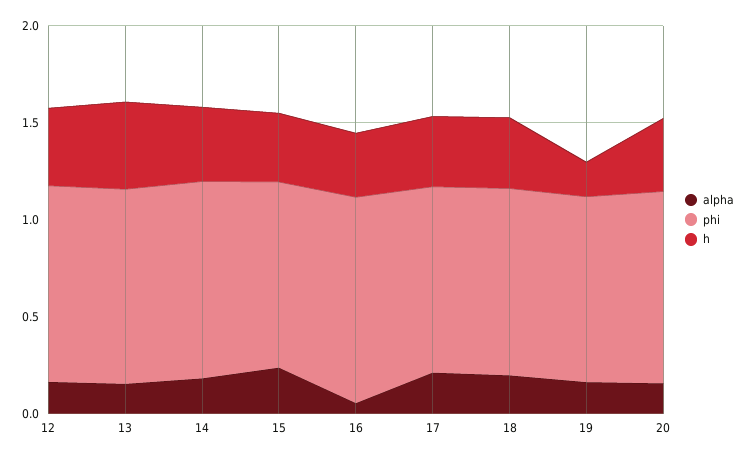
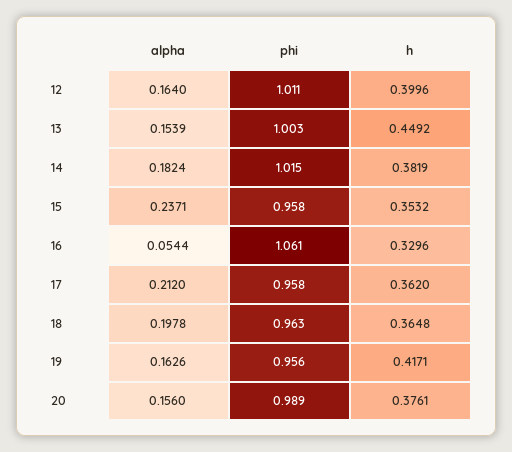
h, 19: 0.2 -> 0.4171

